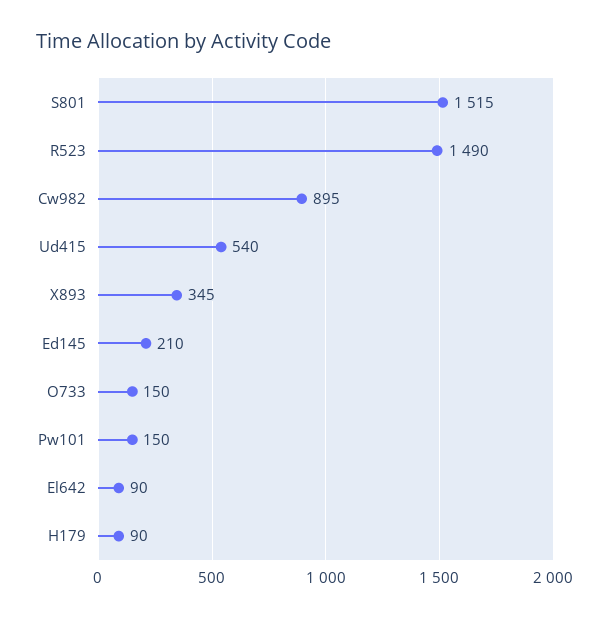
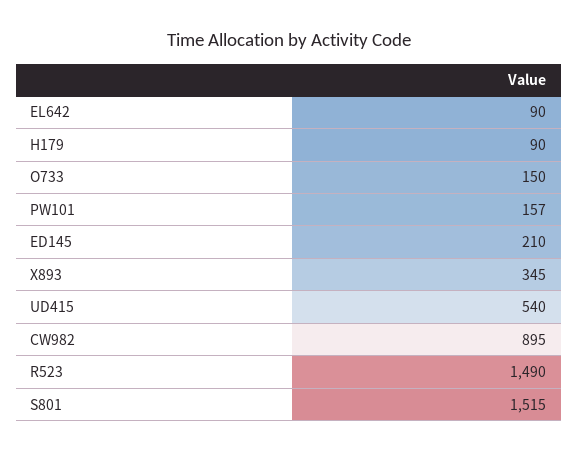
Pw101: 150 -> 157

